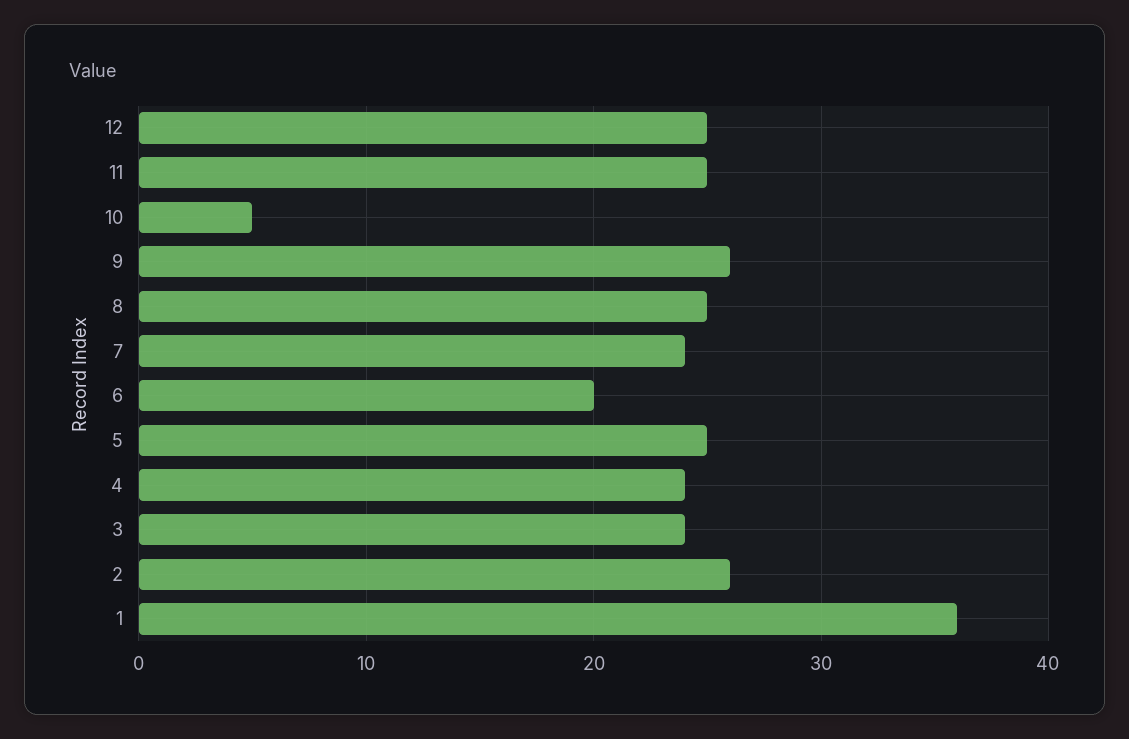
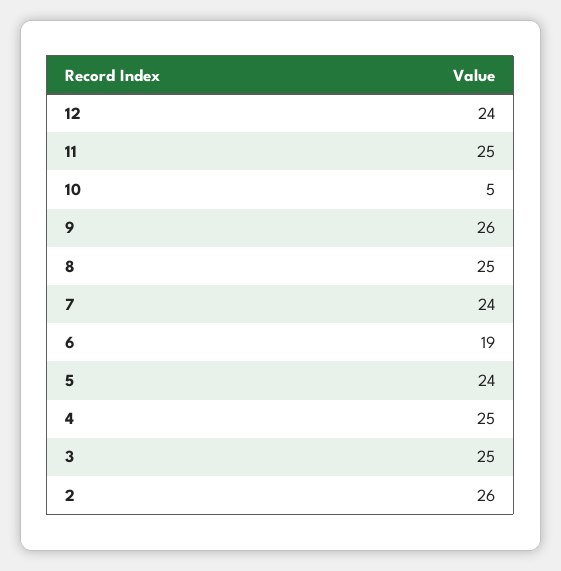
12: 25 -> 24
6: 20 -> 19
5: 25 -> 24
4: 24 -> 25
3: 24 -> 25
1: 36 -> none

